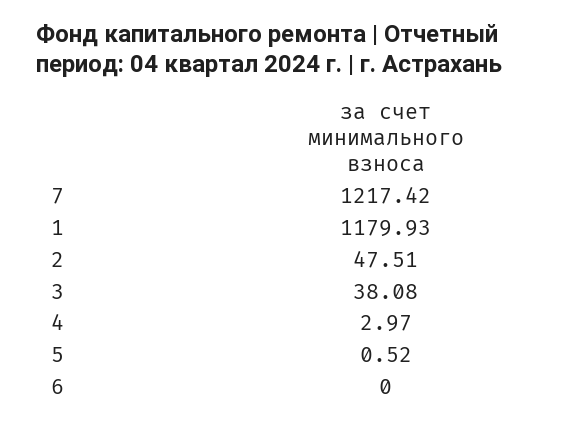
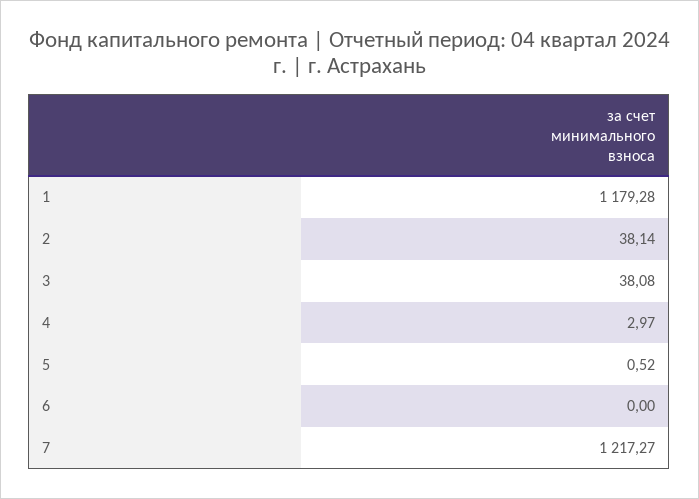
7: 1217.42 -> 1217.27
1: 1179.93 -> 1179.28
2: 47.51 -> 38.14

